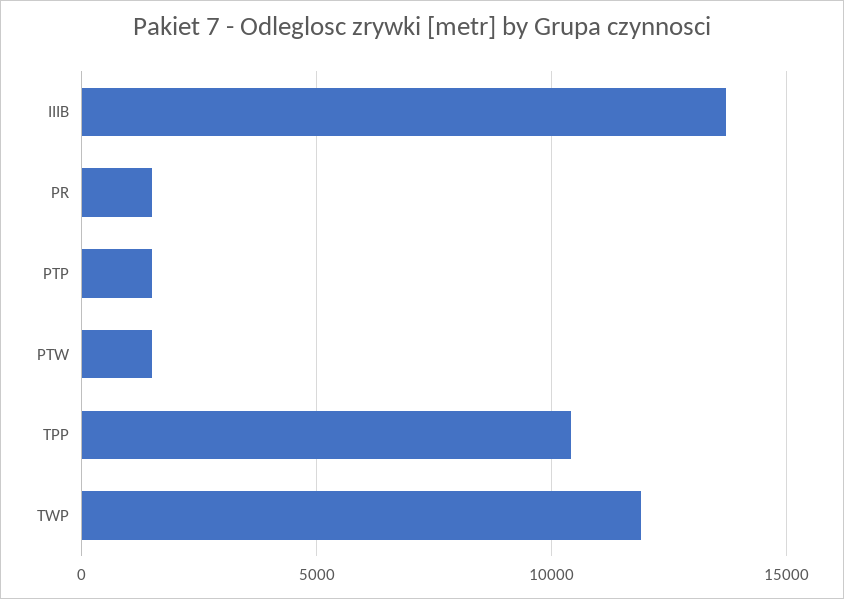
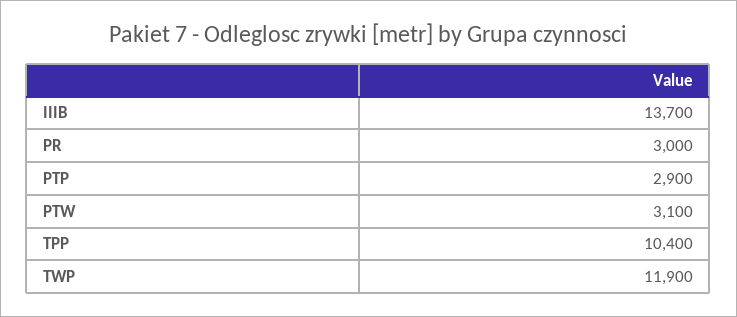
PR: 1500 -> 3000
PTP: 1500 -> 2900
PTW: 1500 -> 3100

